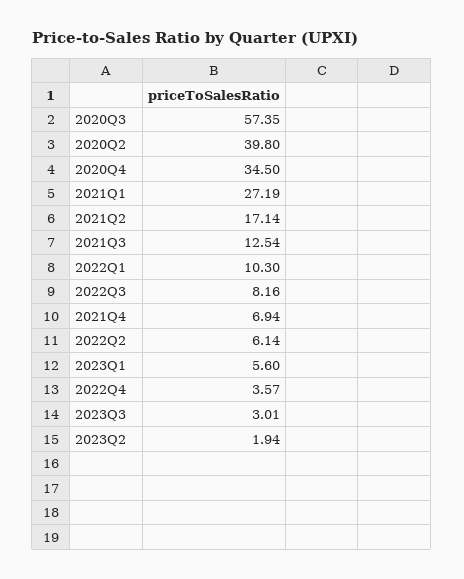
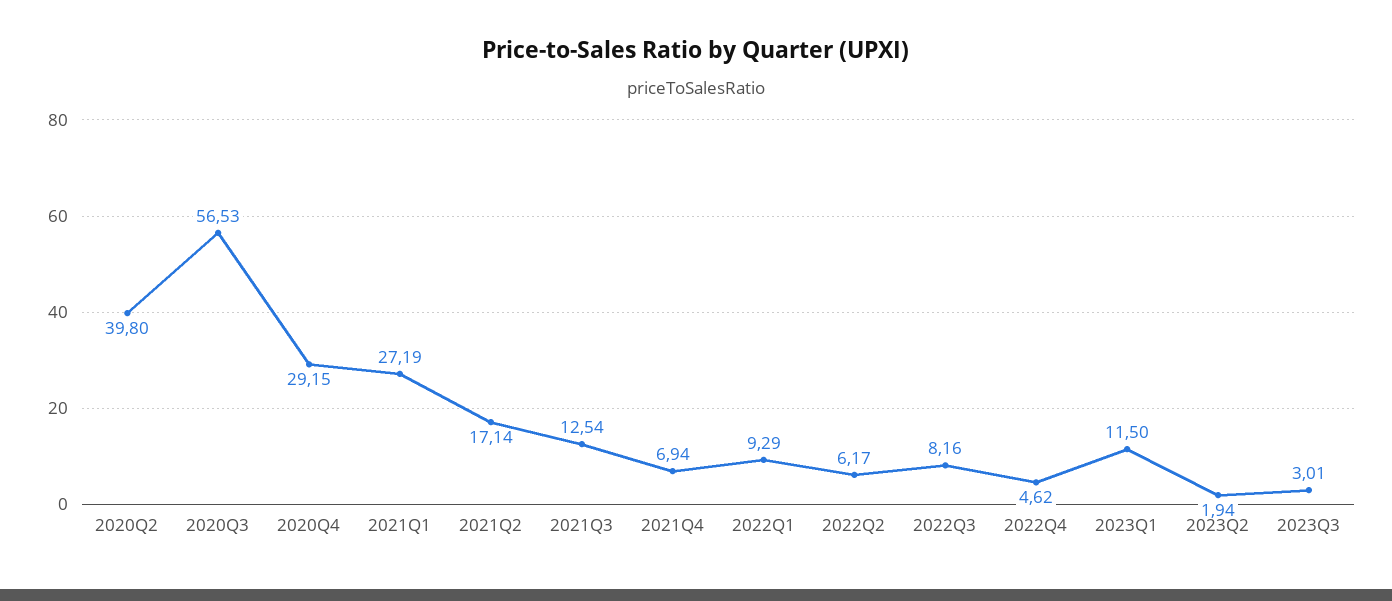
2020Q3: 57.35 -> 56.53
2020Q4: 34.5 -> 29.15
2022Q1: 10.3 -> 9.29
2022Q2: 6.14 -> 6.17
2023Q1: 5.6 -> 11.5
2022Q4: 3.57 -> 4.62

